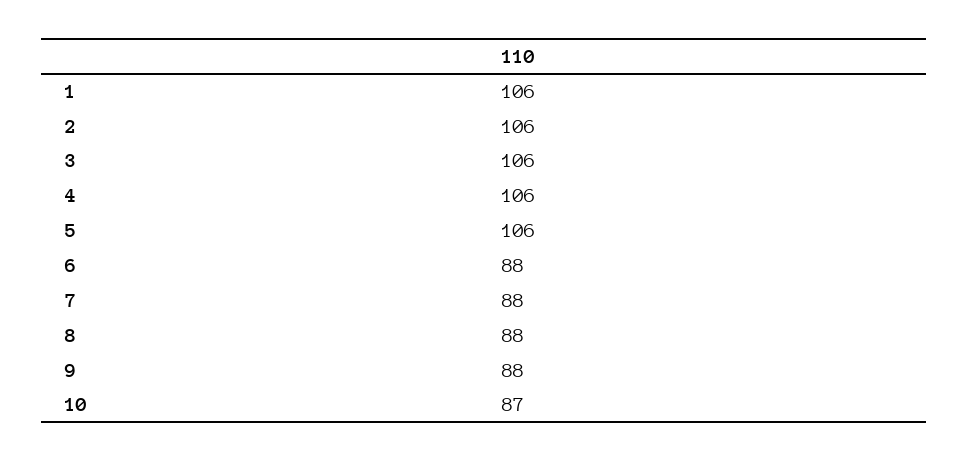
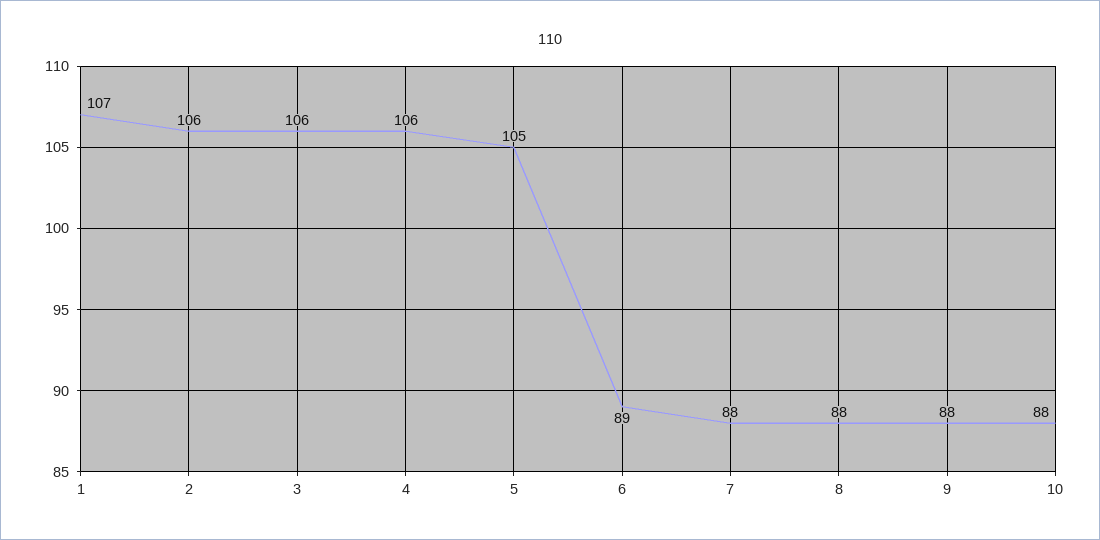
1: 106 -> 107
5: 106 -> 105
6: 88 -> 89
10: 87 -> 88

